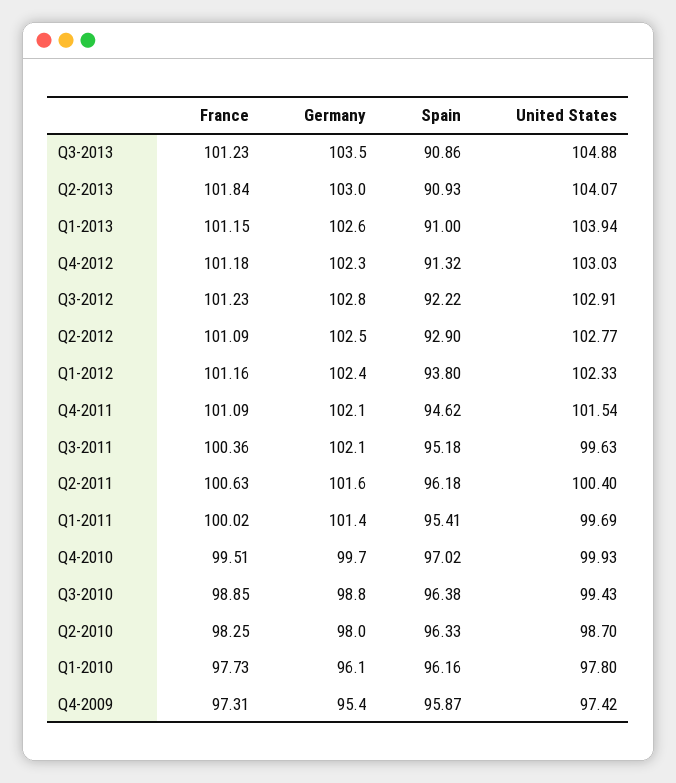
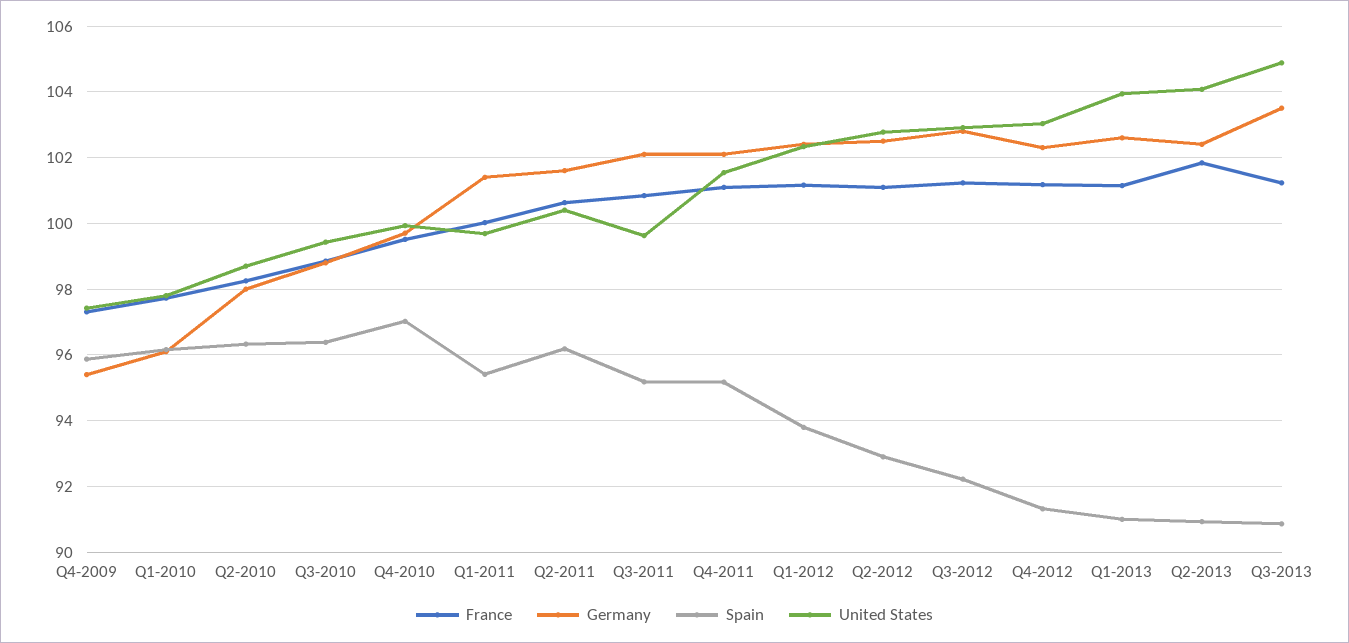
Germany, Q2-2013: 103 -> 102.4
Spain, Q4-2011: 94.62 -> 95.2
France, Q3-2011: 100.36 -> 100.8

